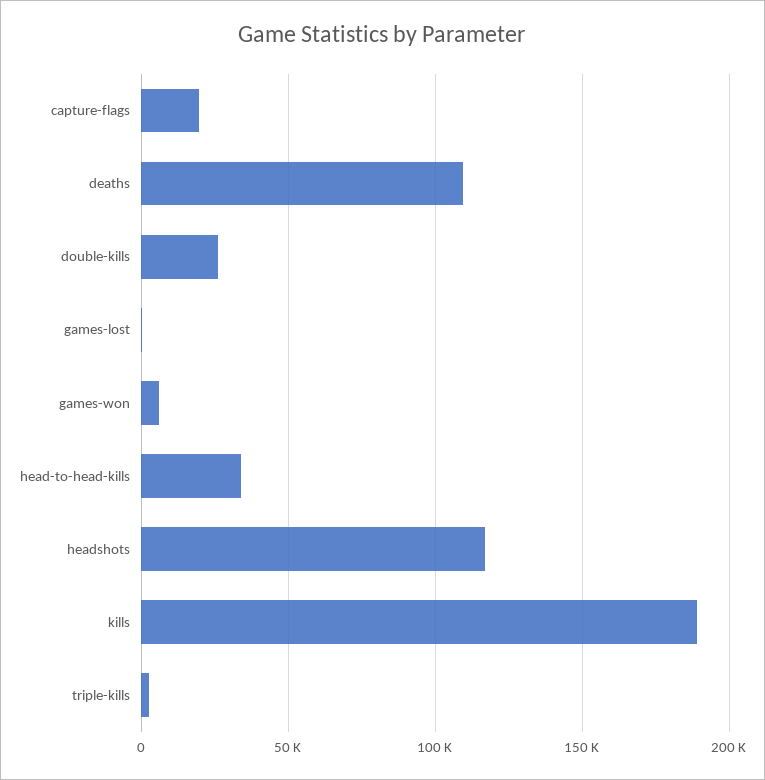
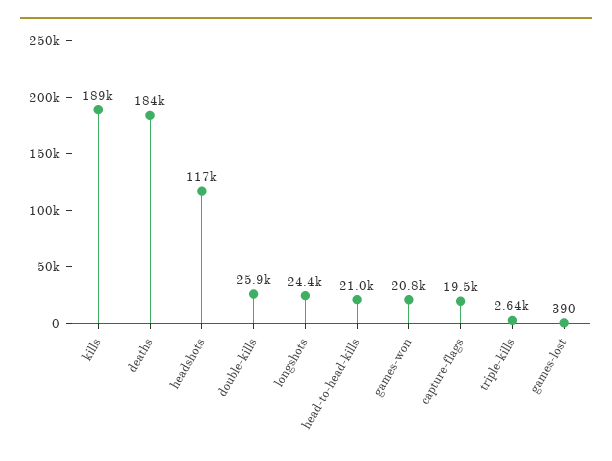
deaths: 110000 -> 184000
games-won: 5000 -> 20800
head-to-head-kills: 35000 -> 21000
longshots: none -> 24400

